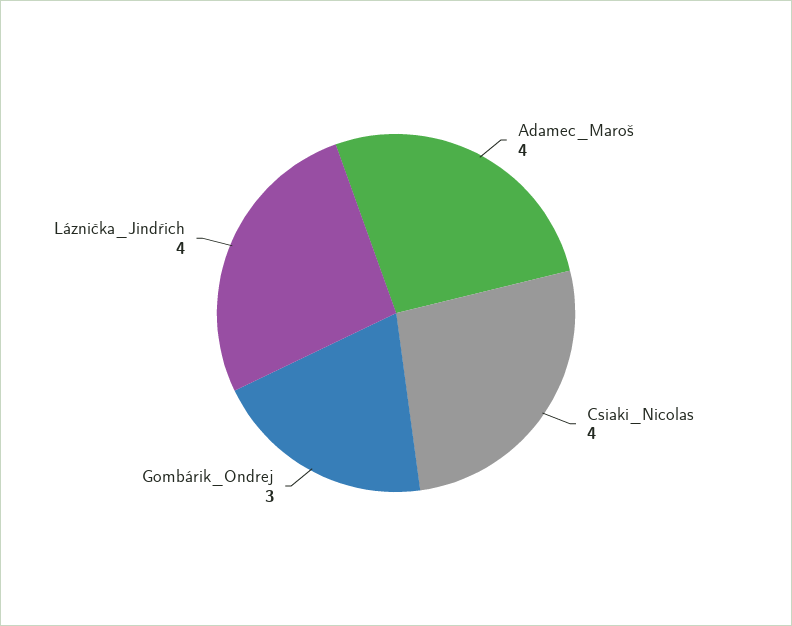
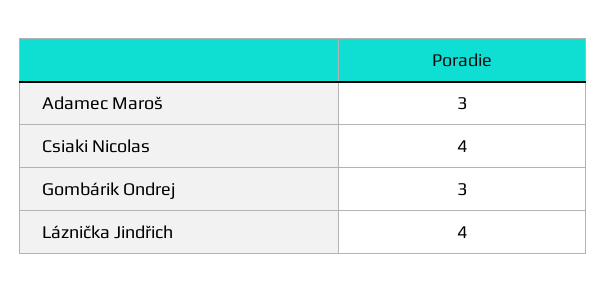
Adamec_Maroš: 4 -> 3

